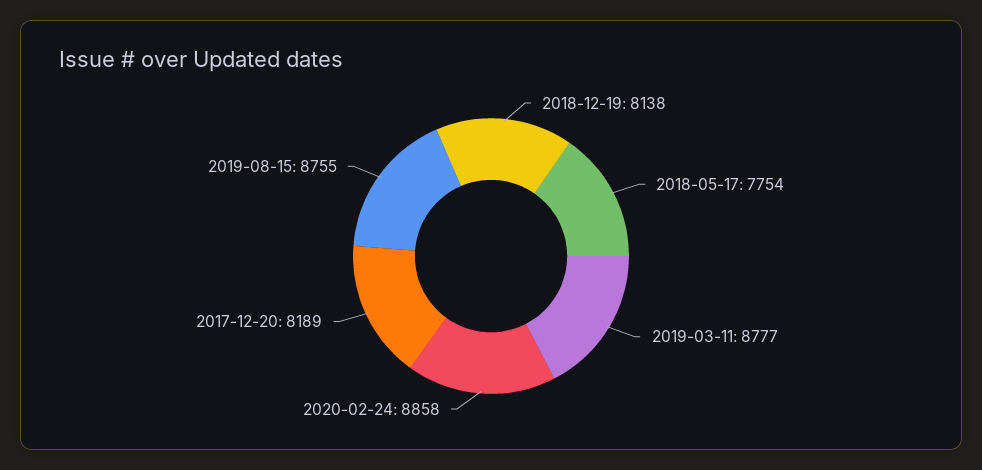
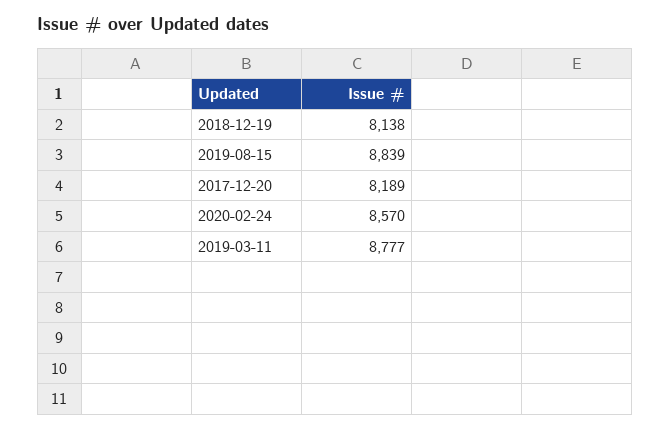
2018-05-17: 7754 -> none
2020-02-24: 8858 -> 8570
2019-08-15: 8755 -> 8839

